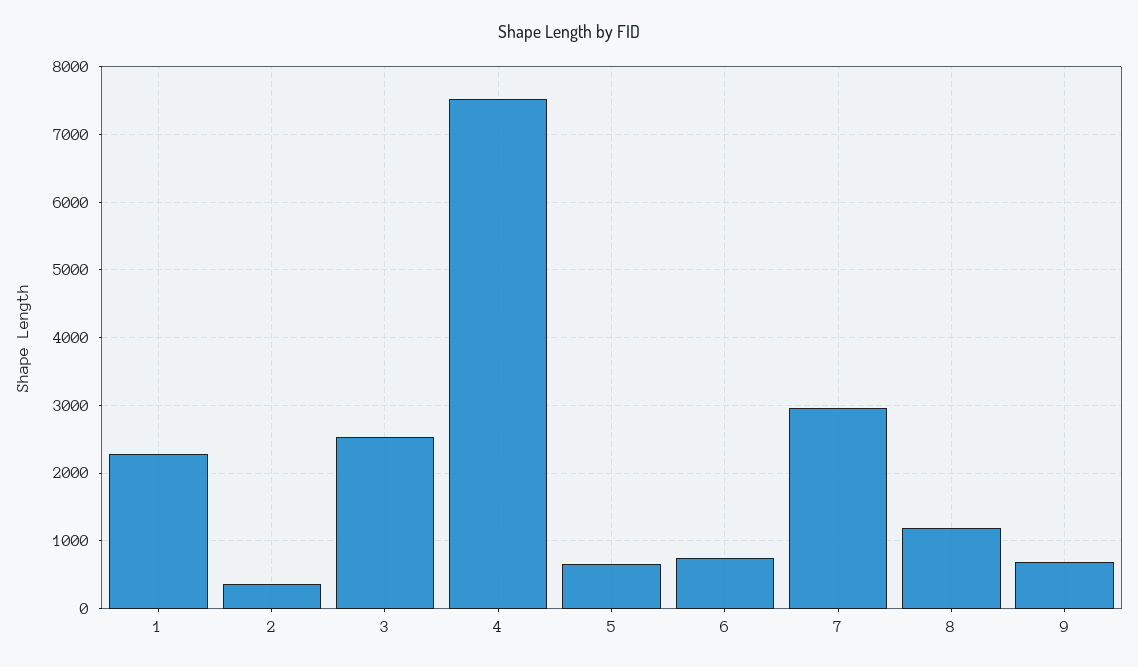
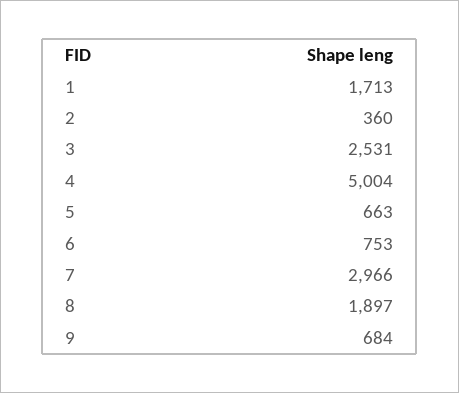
1: 2300 -> 1713
4: 7500 -> 5004
8: 1200 -> 1897

